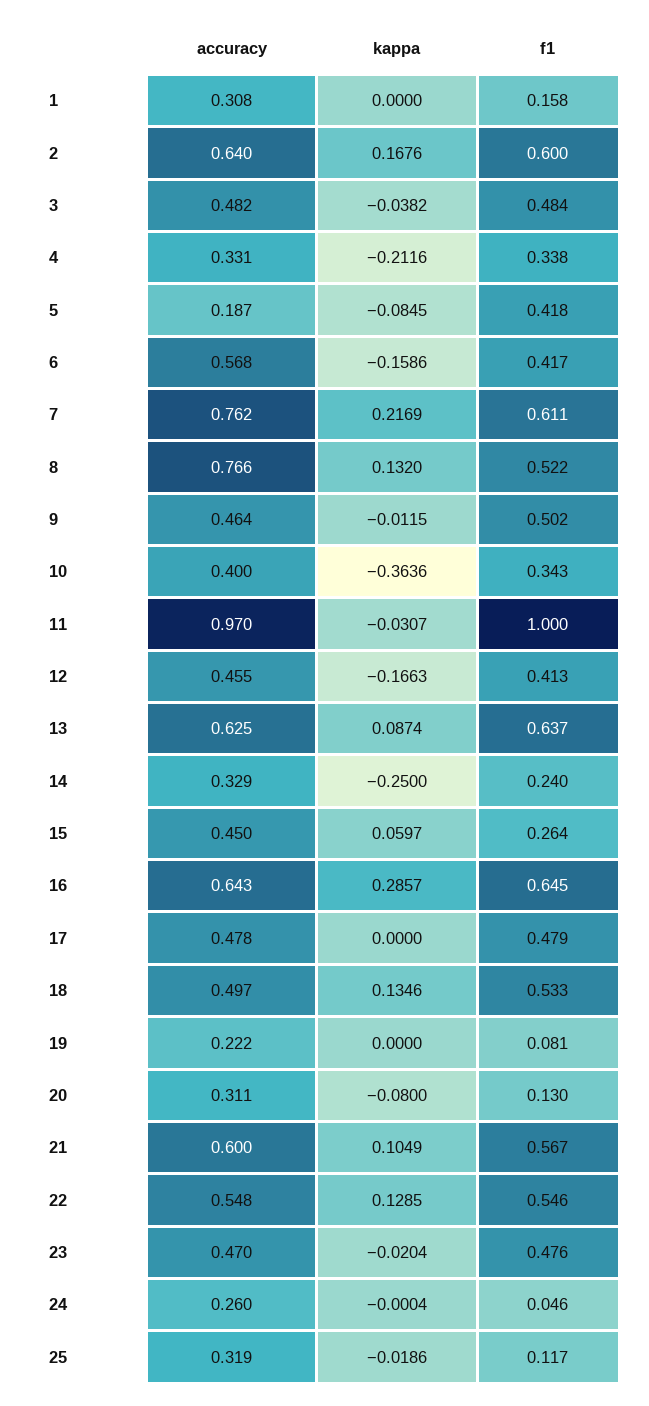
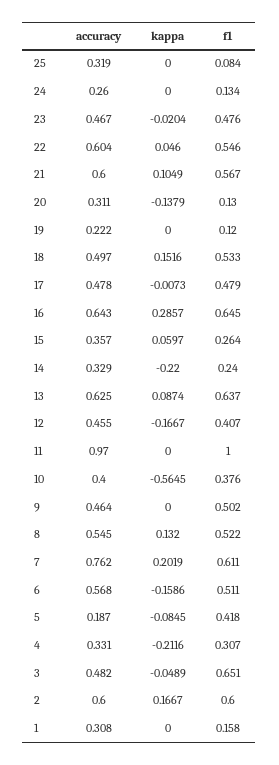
accuracy, 2: 0.64 -> 0.6
kappa, 2: 0.1676 -> 0.1667
kappa, 3: -0.0382 -> -0.0489
f1, 3: 0.484 -> 0.651
f1, 4: 0.338 -> 0.307
f1, 6: 0.417 -> 0.511
kappa, 7: 0.2169 -> 0.2019
accuracy, 8: 0.766 -> 0.545
kappa, 9: -0.0115 -> 0
kappa, 10: -0.3636 -> -0.5645
f1, 10: 0.343 -> 0.376
kappa, 11: -0.0307 -> 0
kappa, 12: -0.1663 -> -0.1667
f1, 12: 0.413 -> 0.407
kappa, 14: -0.25 -> -0.22
accuracy, 15: 0.45 -> 0.357
kappa, 17: 0 -> -0.0073
kappa, 18: 0.1346 -> 0.1516
f1, 19: 0.081 -> 0.12
kappa, 20: -0.08 -> -0.1379
accuracy, 22: 0.548 -> 0.604
kappa, 22: 0.1285 -> 0.046
accuracy, 23: 0.47 -> 0.467
kappa, 24: -0.0004 -> 0
f1, 24: 0.046 -> 0.134
kappa, 25: -0.0186 -> 0
f1, 25: 0.117 -> 0.084

